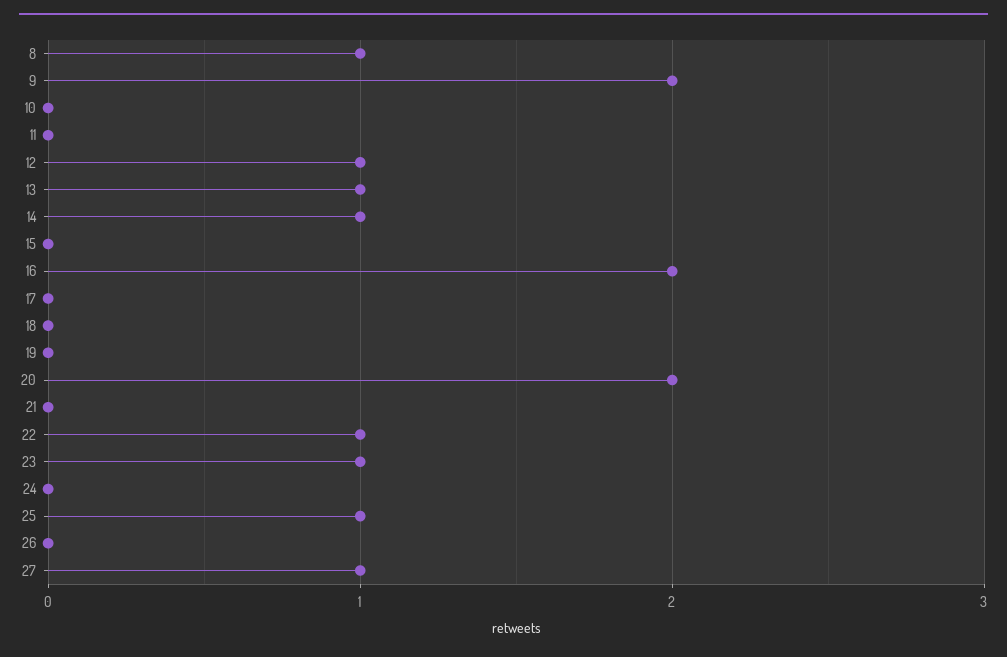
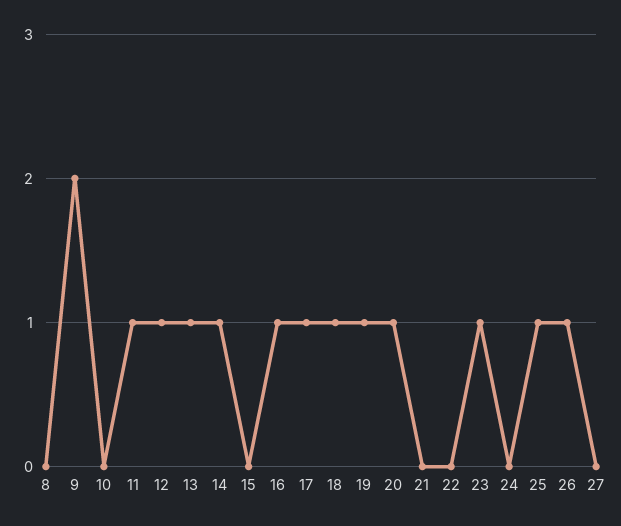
8: 1 -> 0
11: 0 -> 1
16: 2 -> 1
17: 0 -> 1
18: 0 -> 1
19: 0 -> 1
20: 2 -> 1
22: 1 -> 0
26: 0 -> 1
27: 1 -> 0

